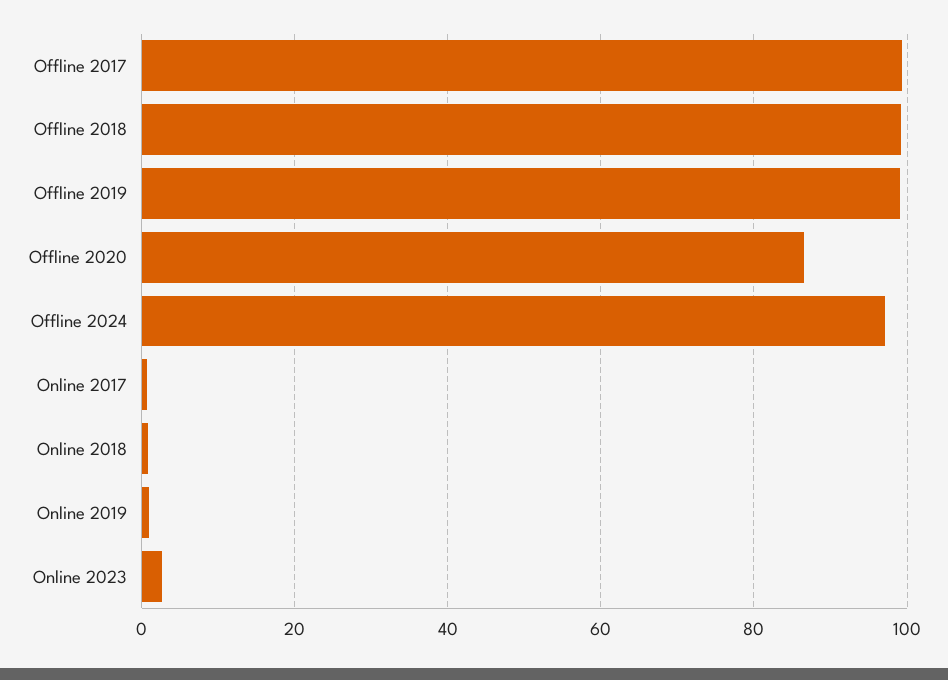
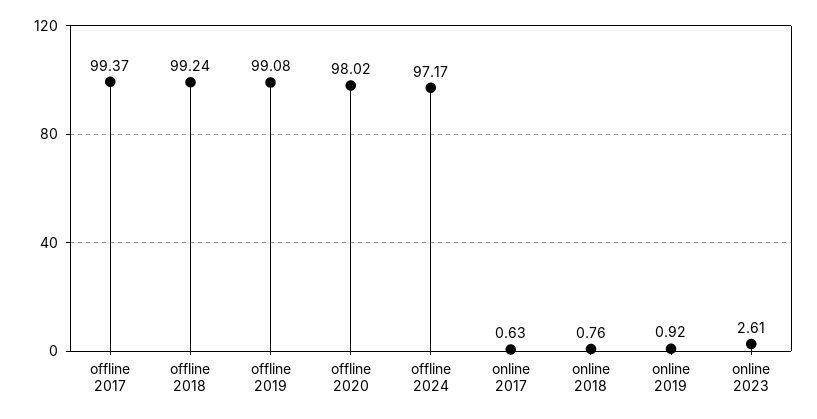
Offline 2020: 86 -> 98.02

